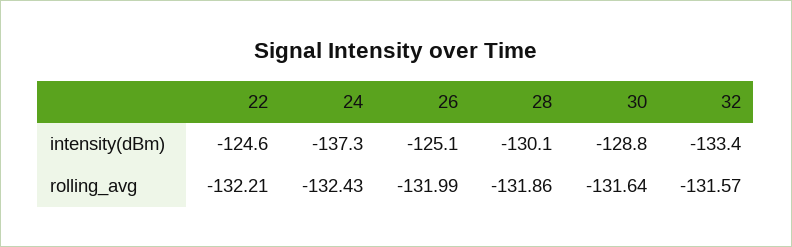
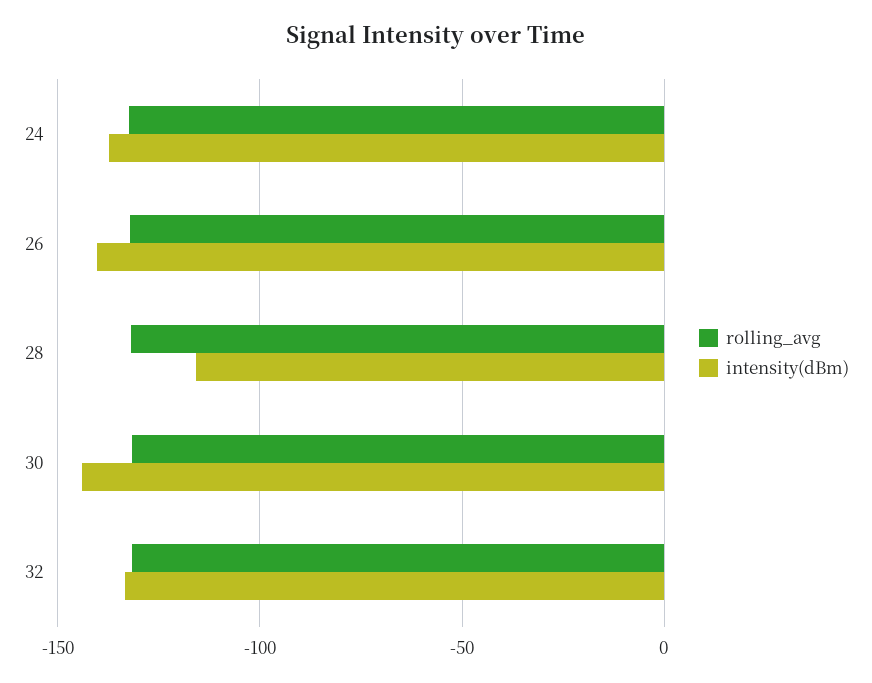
intensity(dBm), 22: -124.6 -> none
intensity(dBm), 26: -125.1 -> -140
intensity(dBm), 28: -130.1 -> -115
intensity(dBm), 30: -128.8 -> -145
rolling_avg, 22: -132.21 -> none

